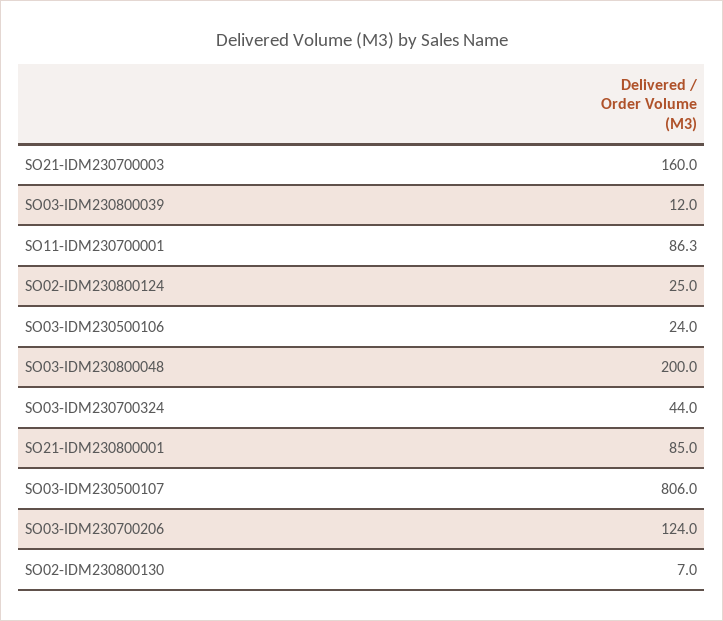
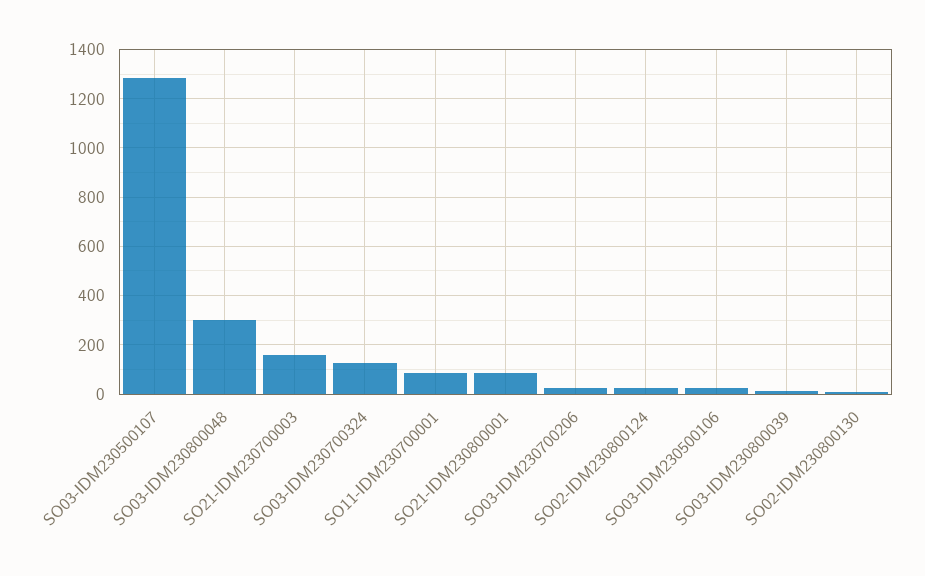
SO03-IDM230800048: 200 -> 300
SO03-IDM230700324: 44 -> 125
SO03-IDM230500107: 806 -> 1275
SO03-IDM230700206: 124 -> 25

